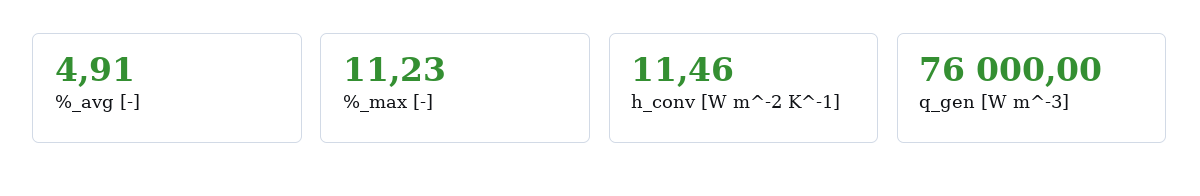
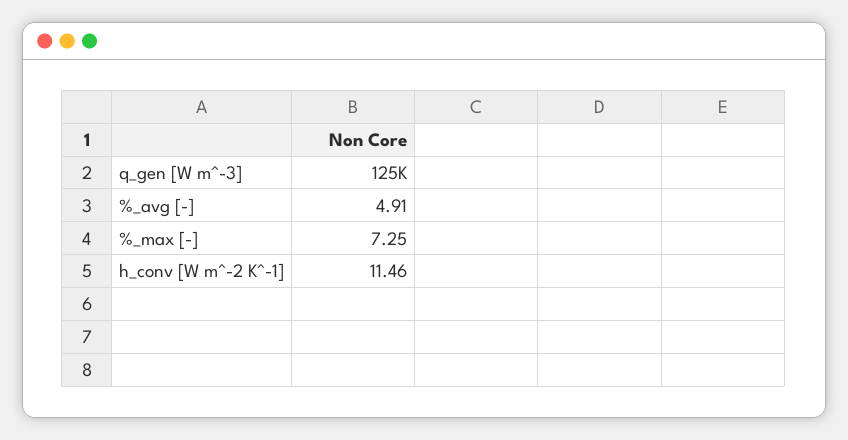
%_max [-]: 11.23 -> 7.25
q_gen [W m^-3]: 76000 -> 125000

